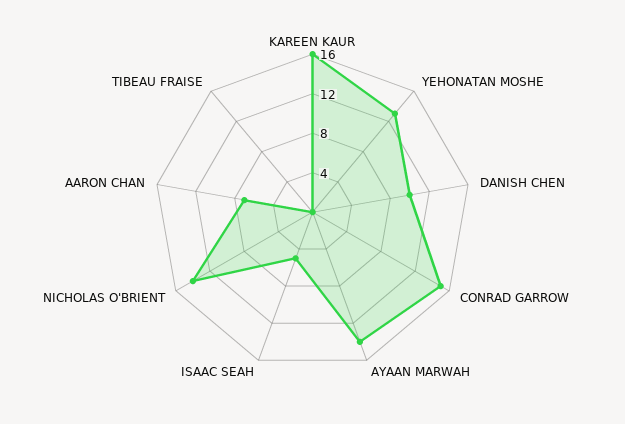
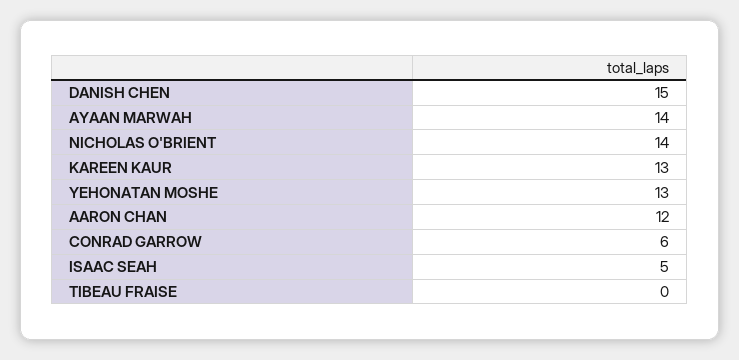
KAREEN KAUR: 16 -> 13
DANISH CHEN: 10 -> 15
CONRAD GARROW: 15 -> 6
AARON CHAN: 7 -> 12

